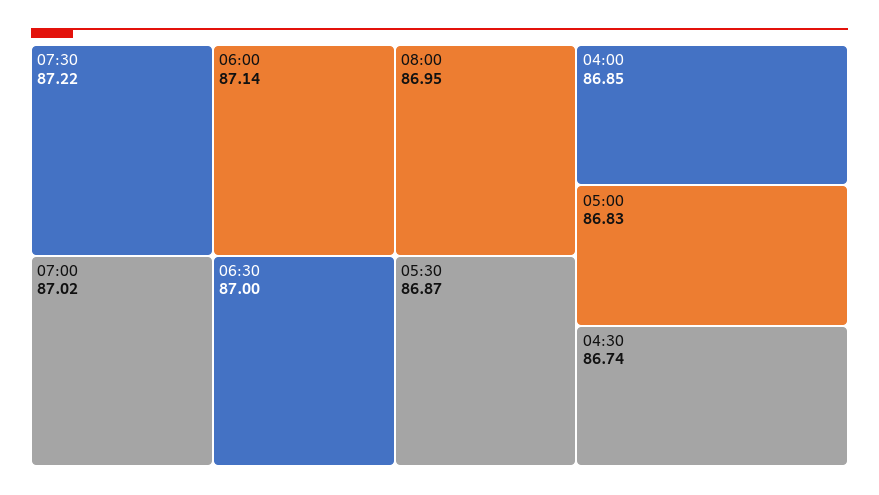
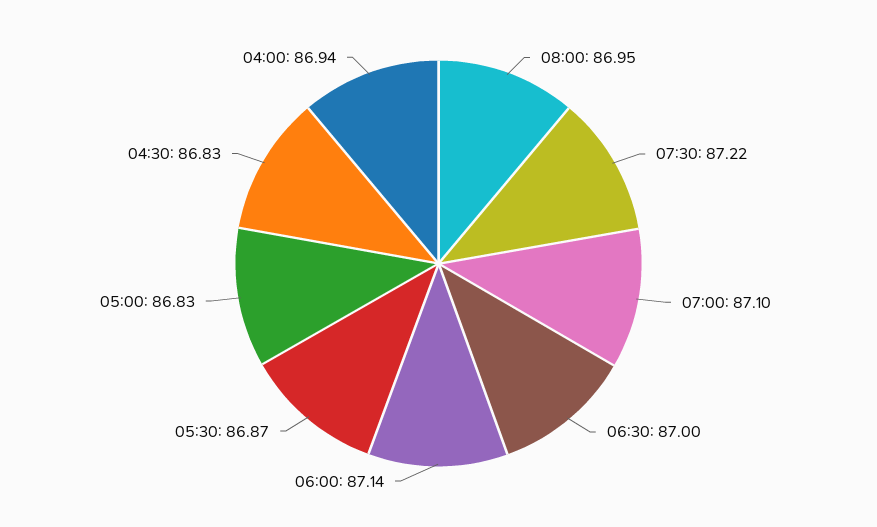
07:00: 87.02 -> 87.1
04:00: 86.85 -> 86.94
04:30: 86.74 -> 86.83

